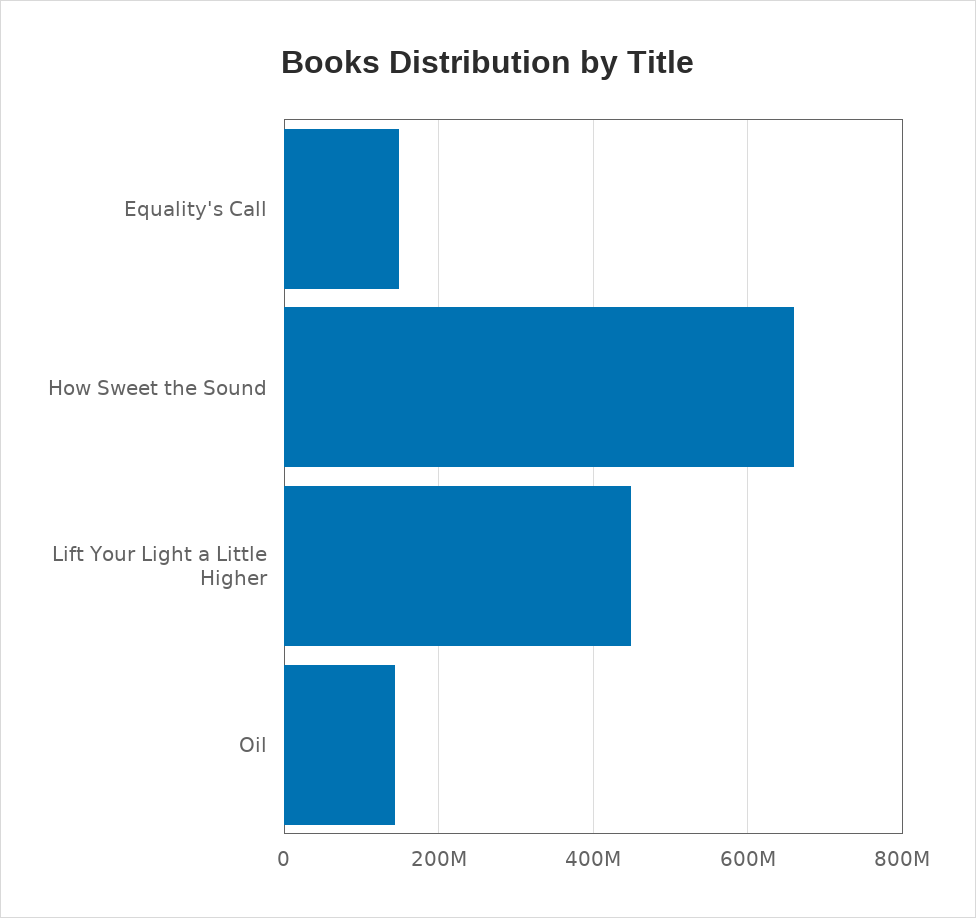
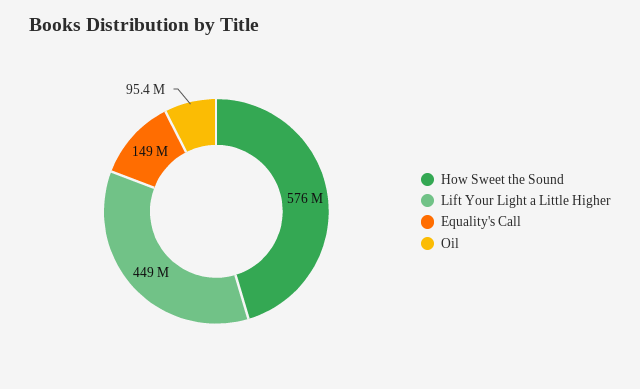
How Sweet the Sound: 660000000 -> 576000000
Oil: 140000000 -> 95400000

